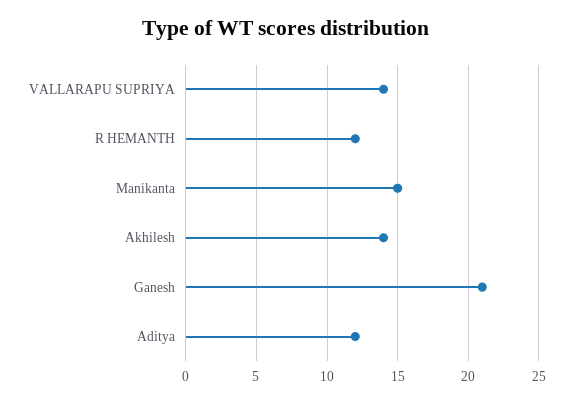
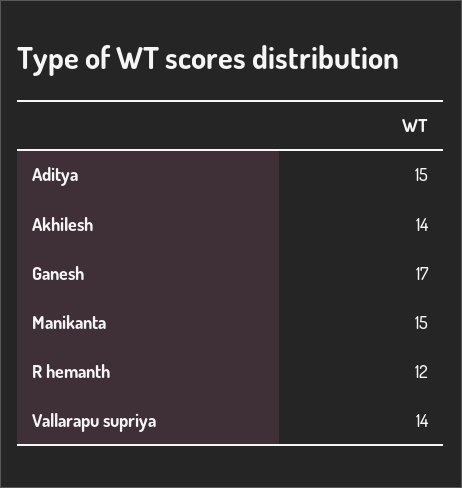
Ganesh: 21 -> 17
Aditya: 12 -> 15

